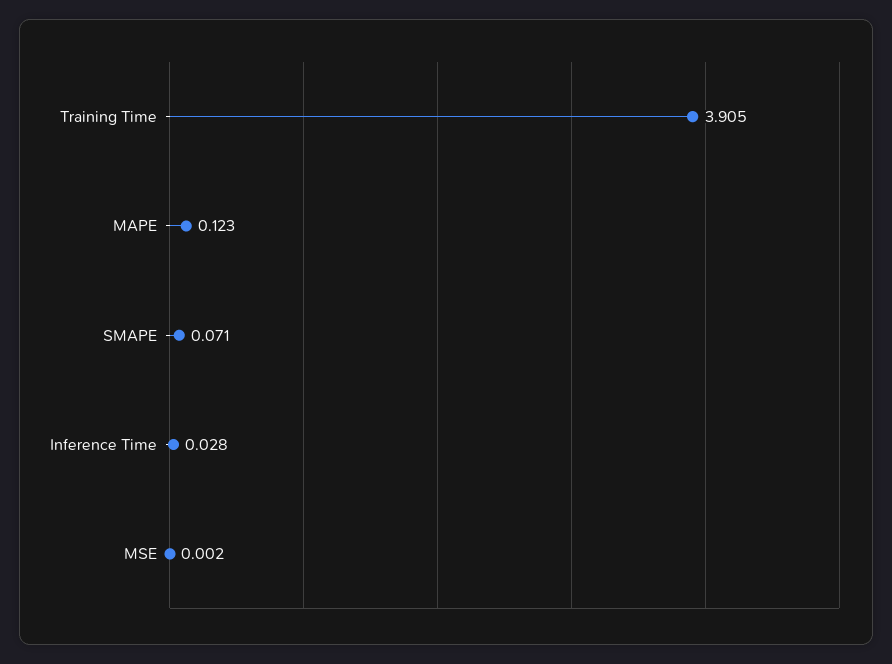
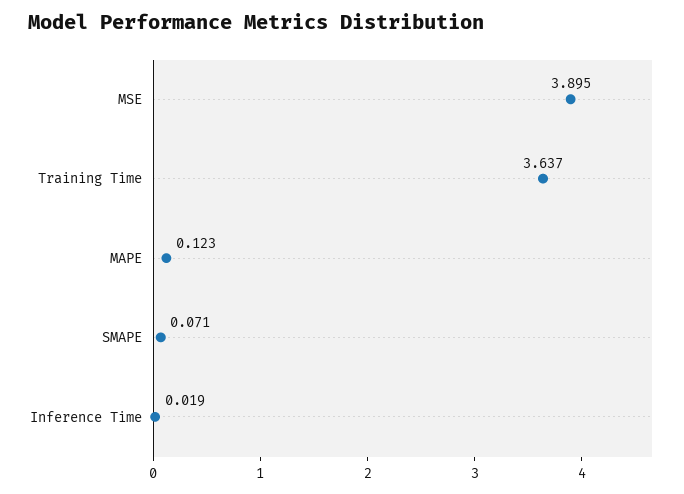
Training Time: 3.905 -> 3.637
Inference Time: 0.028 -> 0.019
MSE: 0.002 -> 3.895

